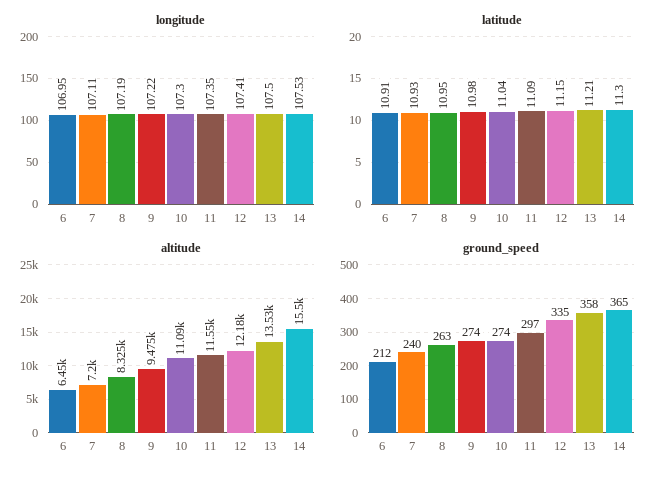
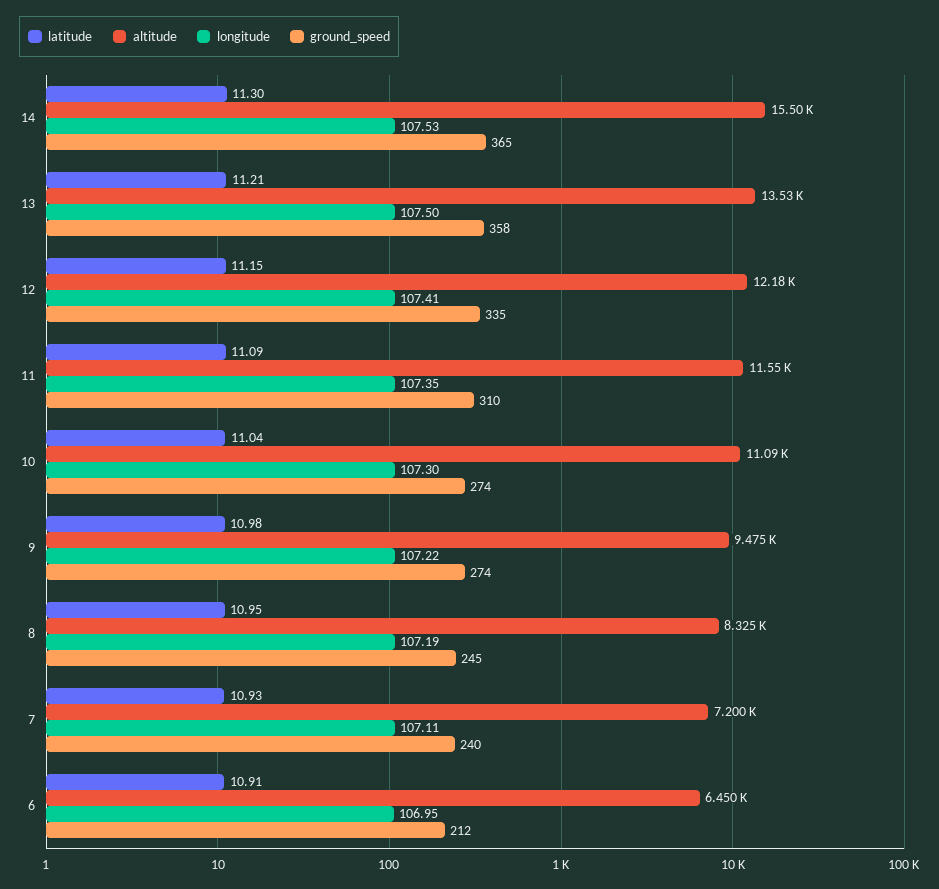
ground_speed, 8: 263 -> 245
ground_speed, 11: 297 -> 310

